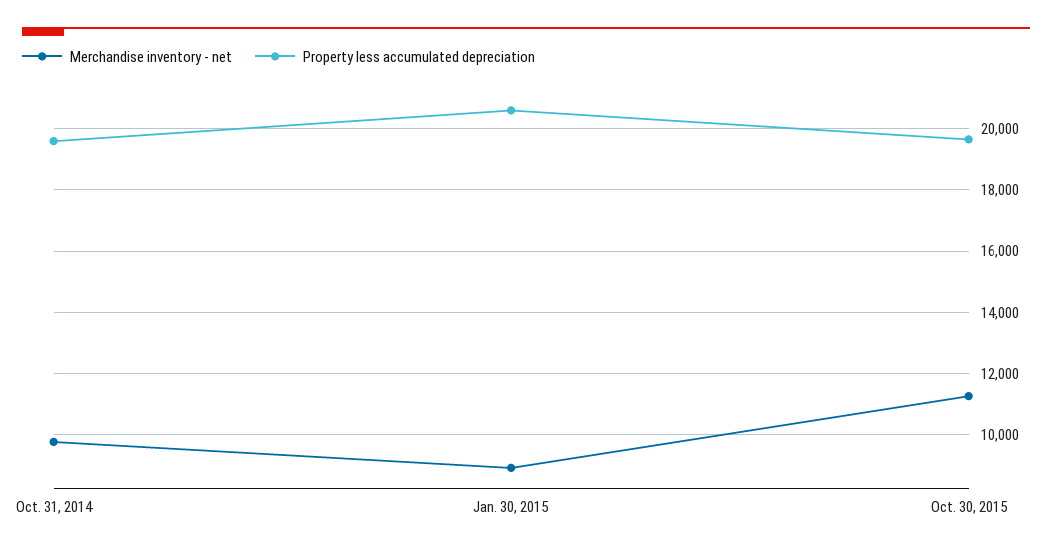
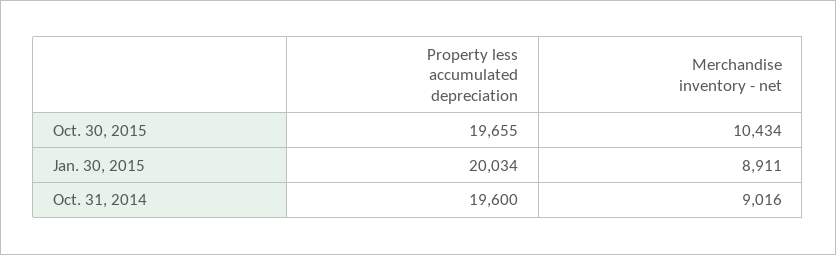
Merchandise inventory - net, Oct. 31, 2014: 9800 -> 9016
Property less accumulated depreciation, Jan. 30, 2015: 20600 -> 20034
Merchandise inventory - net, Oct. 30, 2015: 11200 -> 10434

